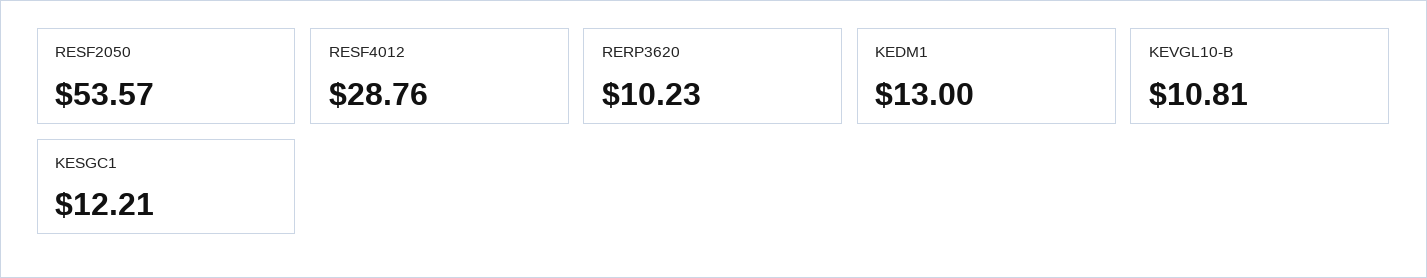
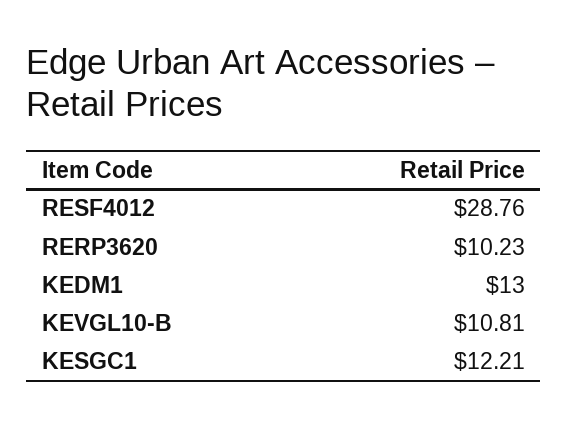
RESF2050: 53.57 -> none

